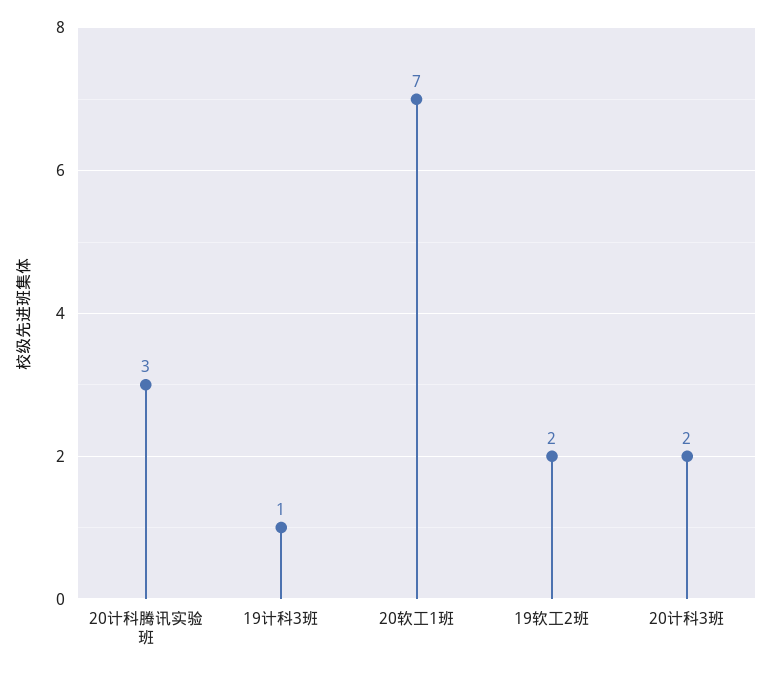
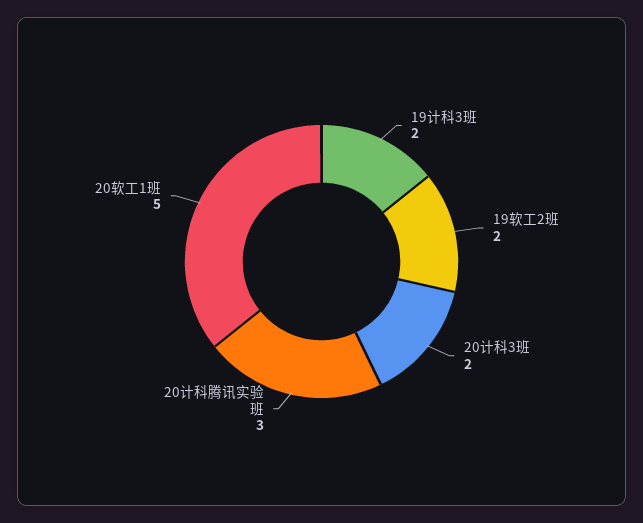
19计科3班: 1 -> 2
20软工1班: 7 -> 5

